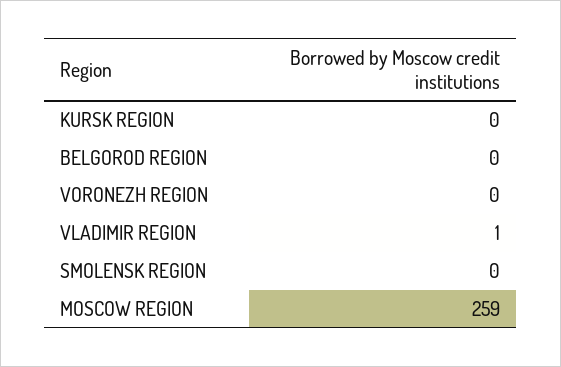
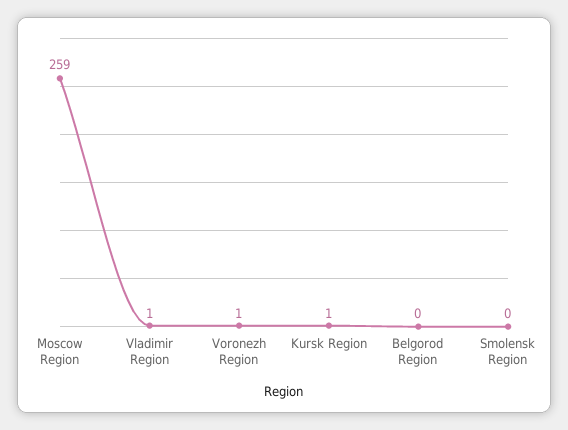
KURSK REGION: 0 -> 1
VORONEZH REGION: 0 -> 1

